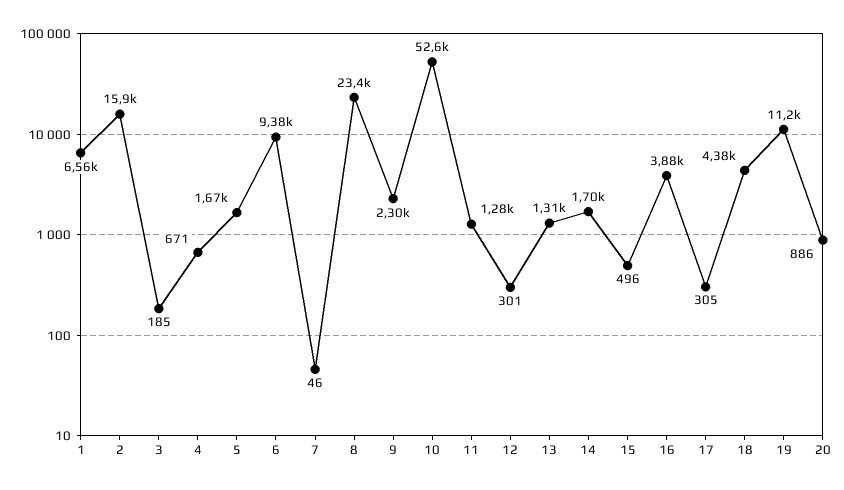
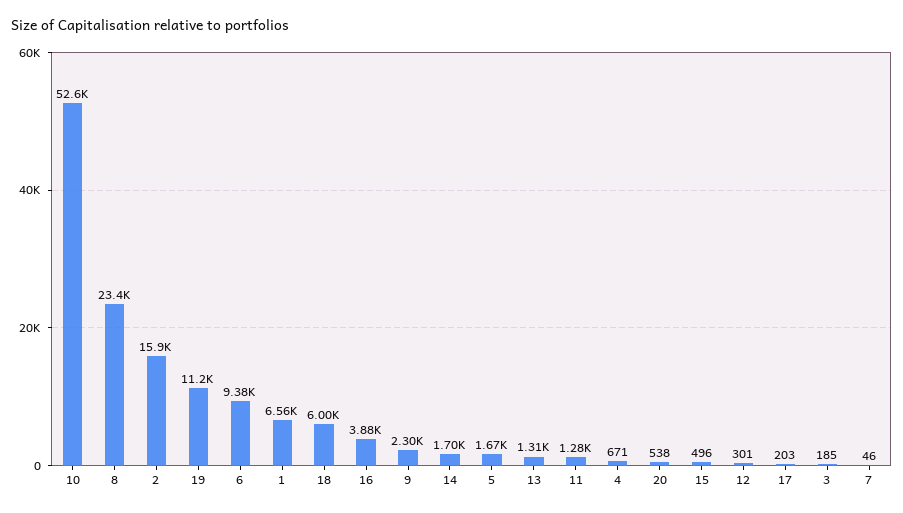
17: 305 -> 203
18: 4380 -> 6000
20: 886 -> 538

